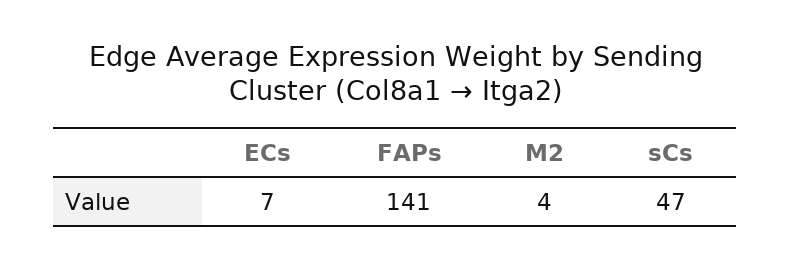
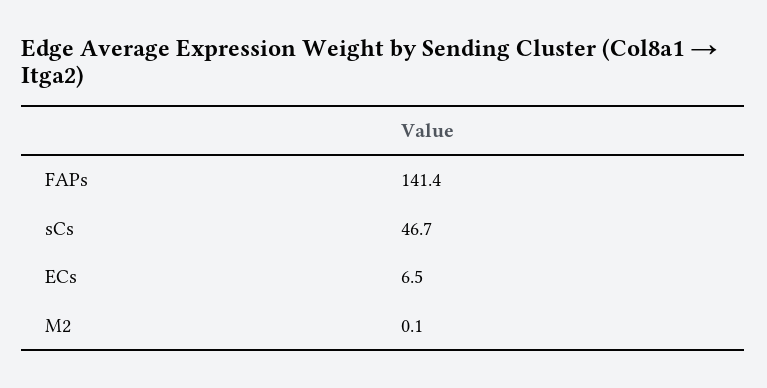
M2: 4 -> 0.1

